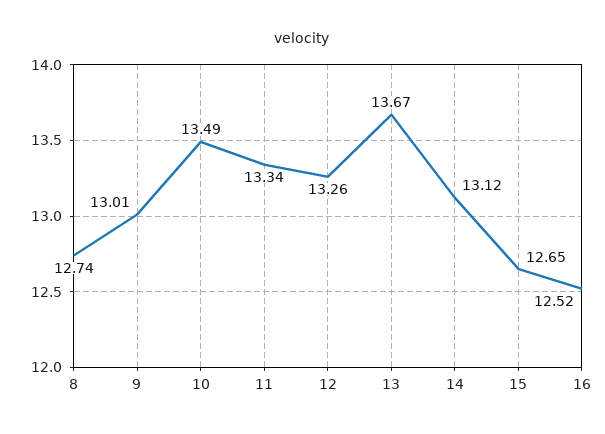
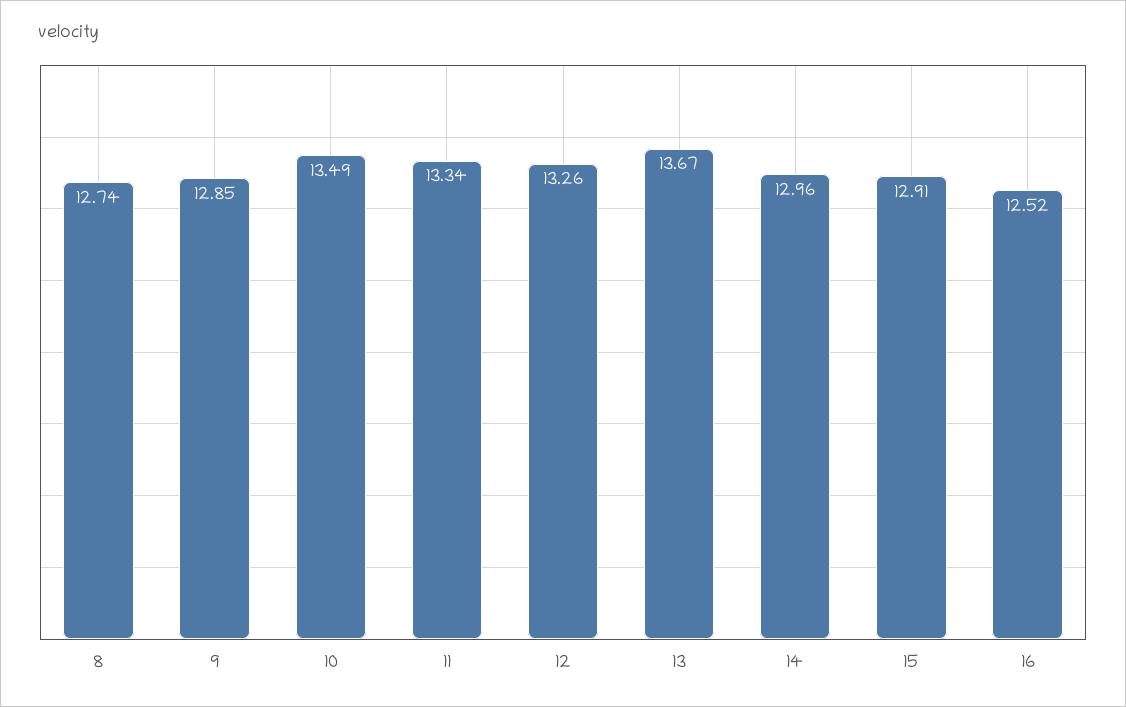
9: 13.01 -> 12.85
14: 13.12 -> 12.96
15: 12.65 -> 12.91

